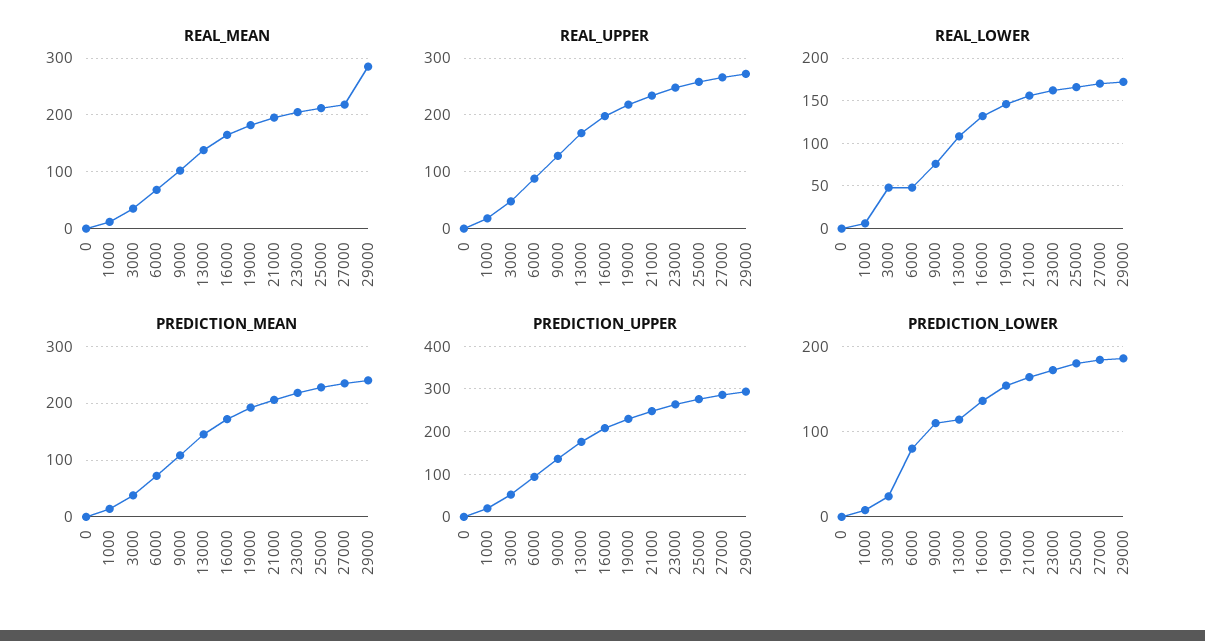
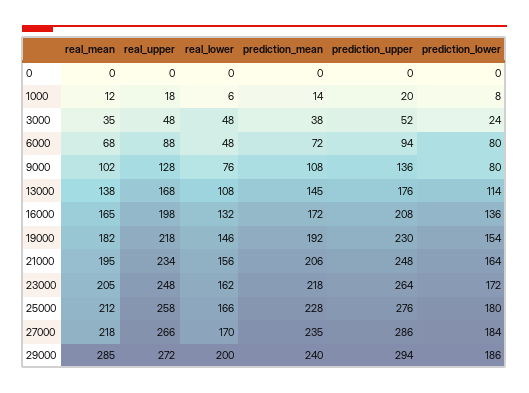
REAL_LOWER, 29000: 170 -> 200
PREDICTION_LOWER, 9000: 110 -> 80

